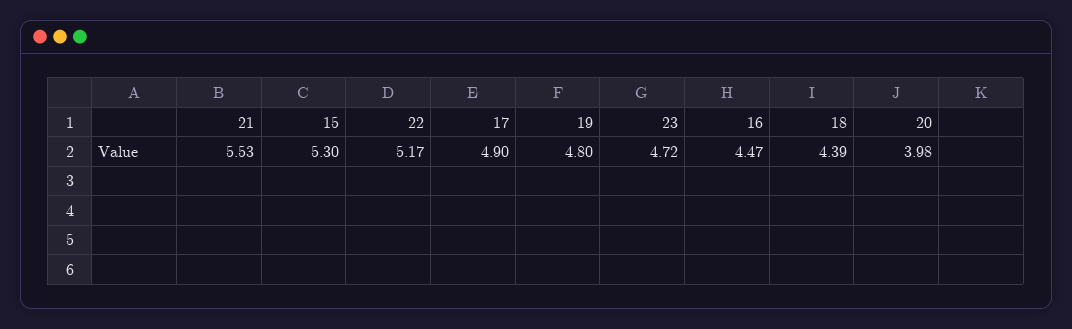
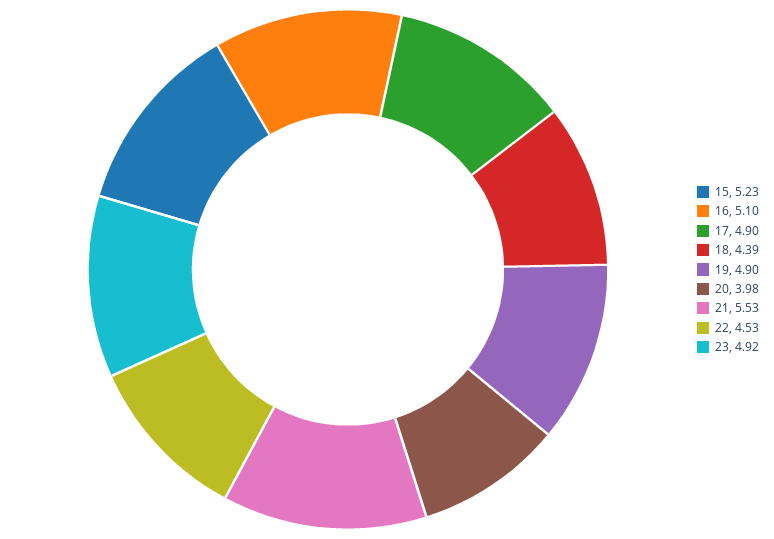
15: 5.3 -> 5.23
22: 5.17 -> 4.53
19: 4.8 -> 4.9
23: 4.72 -> 4.92
16: 4.47 -> 5.1

